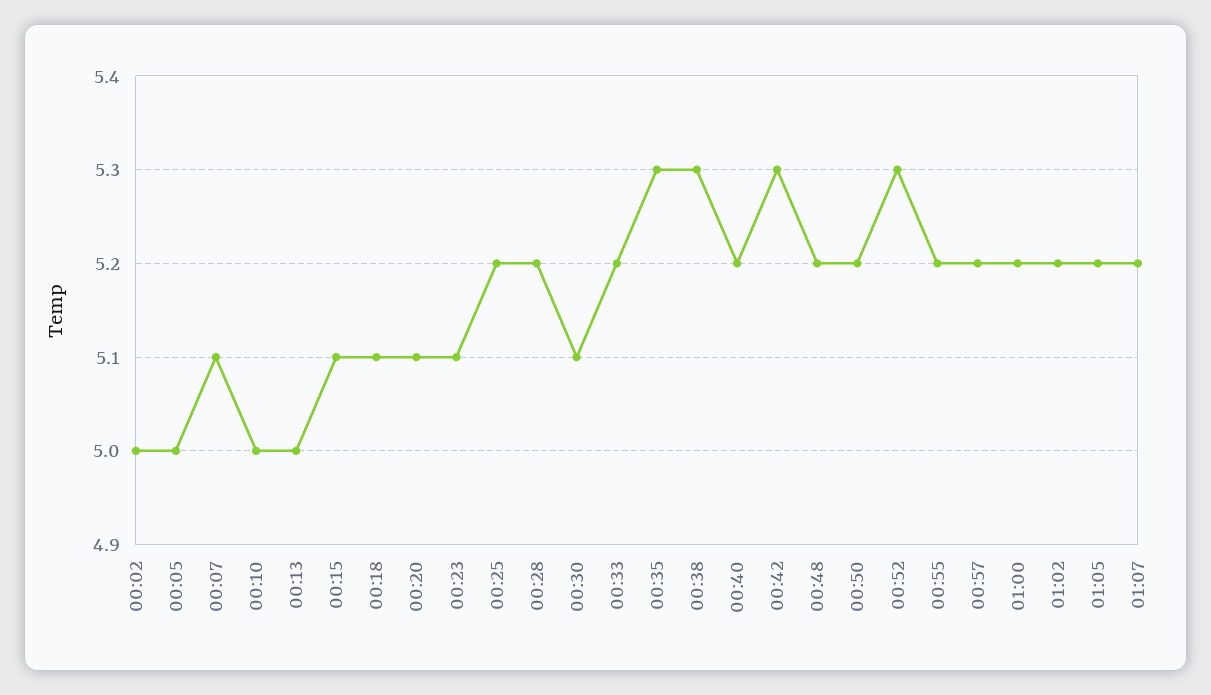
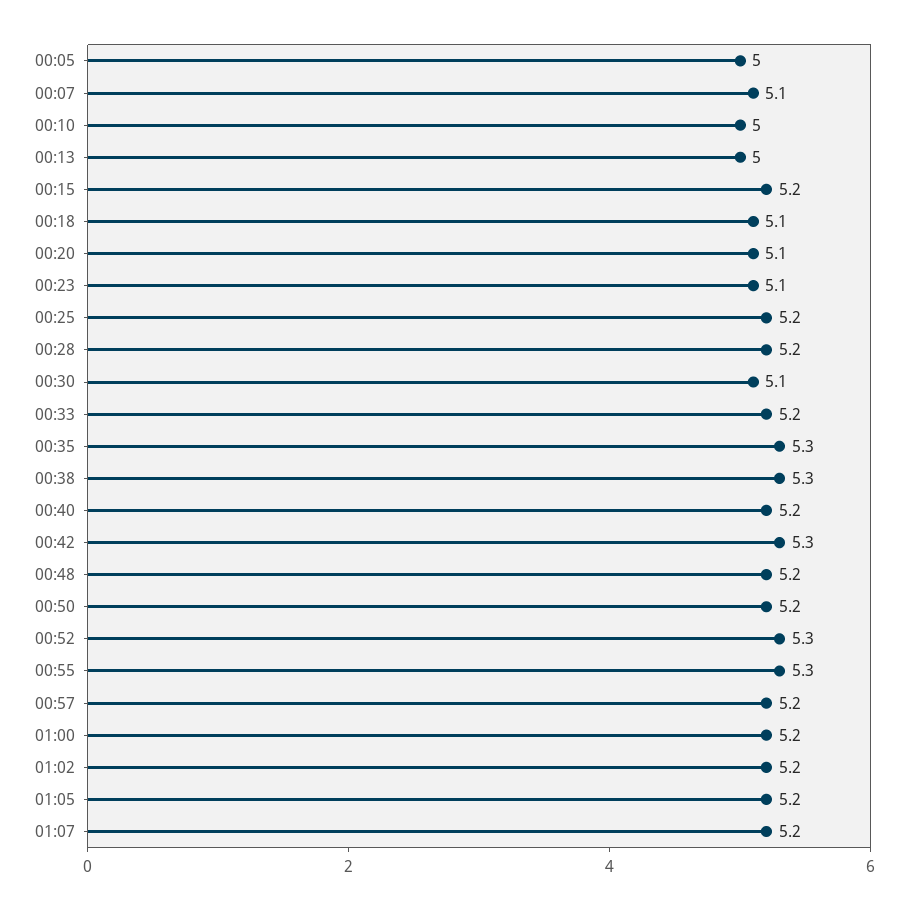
00:02: 5 -> none
00:15: 5.1 -> 5.2
00:55: 5.2 -> 5.3

